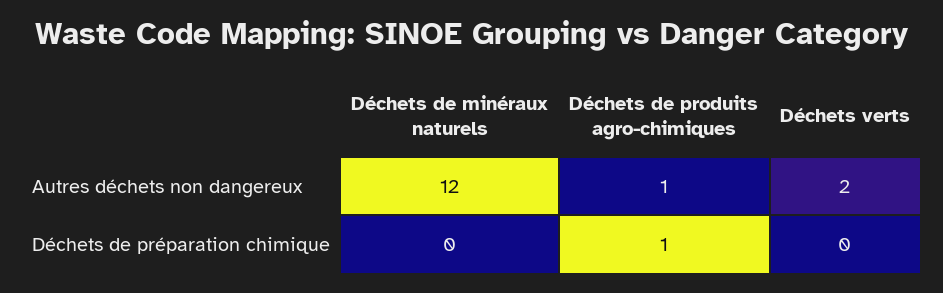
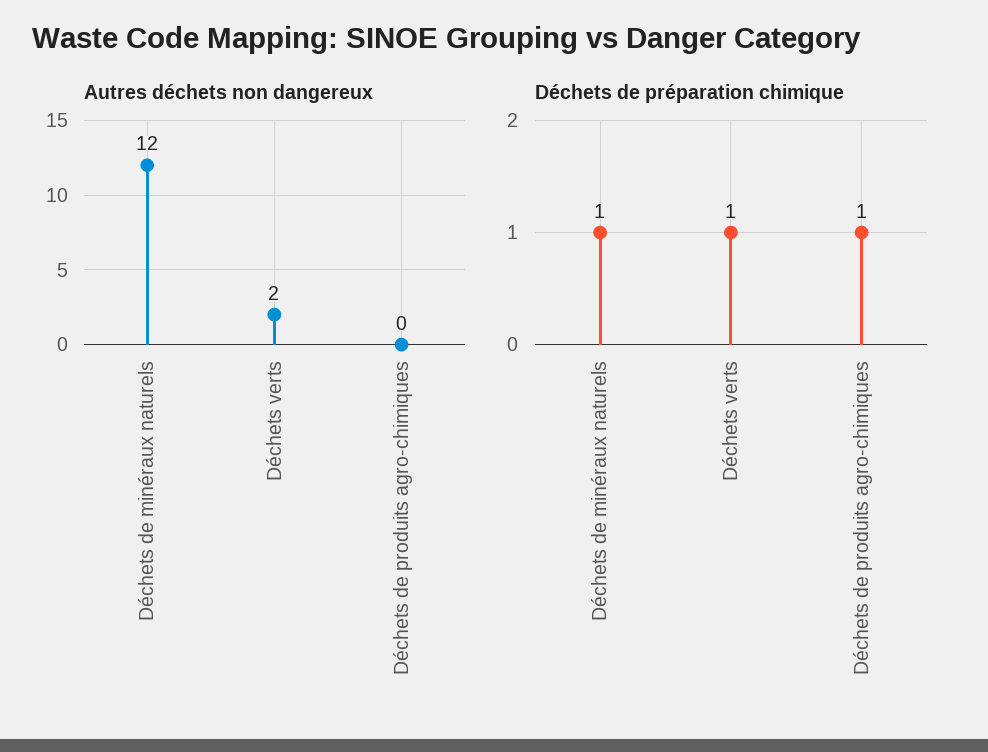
Autres déchets non dangereux, Déchets de produits agro-chimiques: 1 -> 0
Déchets de préparation chimique, Déchets de minéraux naturels: 0 -> 1
Déchets de préparation chimique, Déchets verts: 0 -> 1

